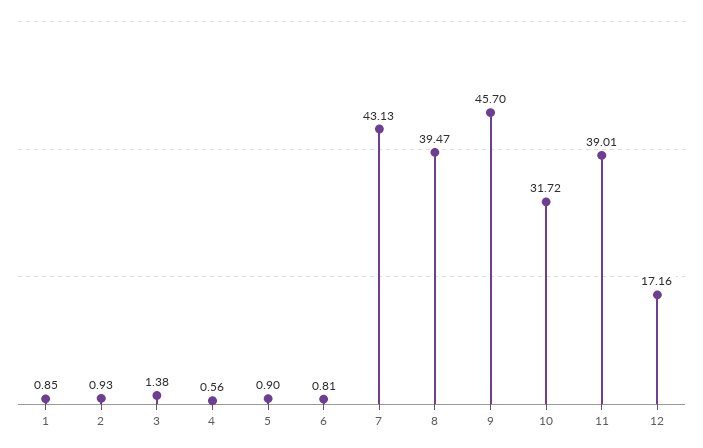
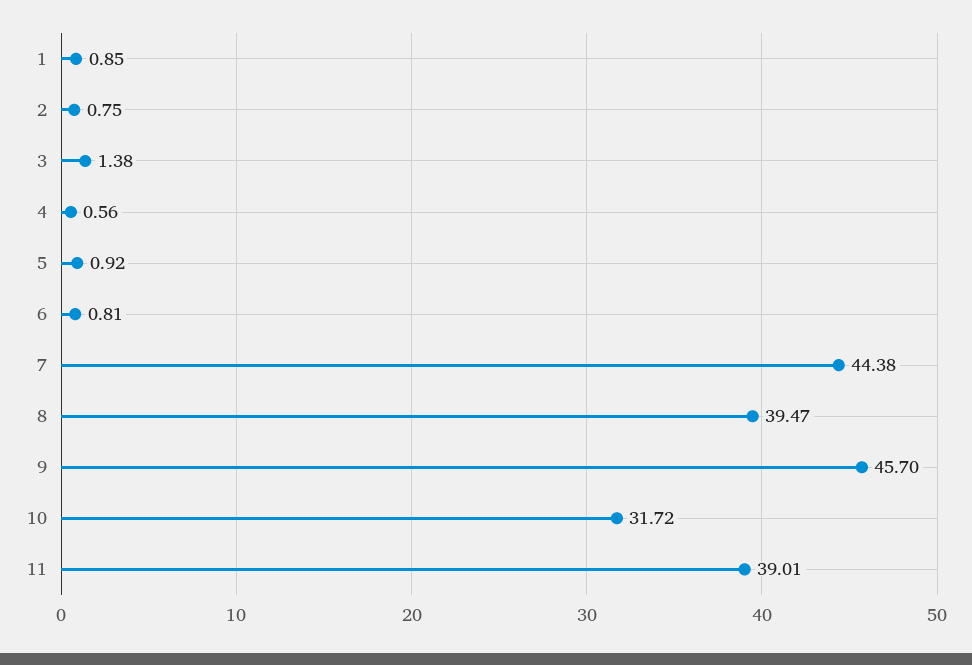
2: 0.93 -> 0.75
5: 0.9 -> 0.92
7: 43.13 -> 44.38
12: 17.16 -> none

